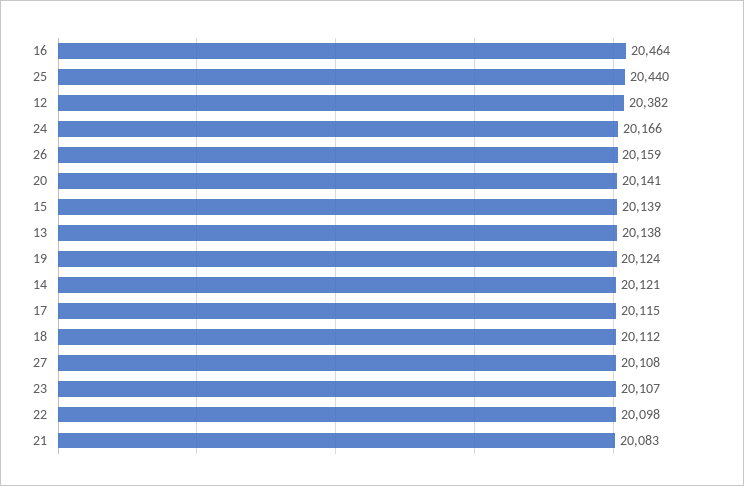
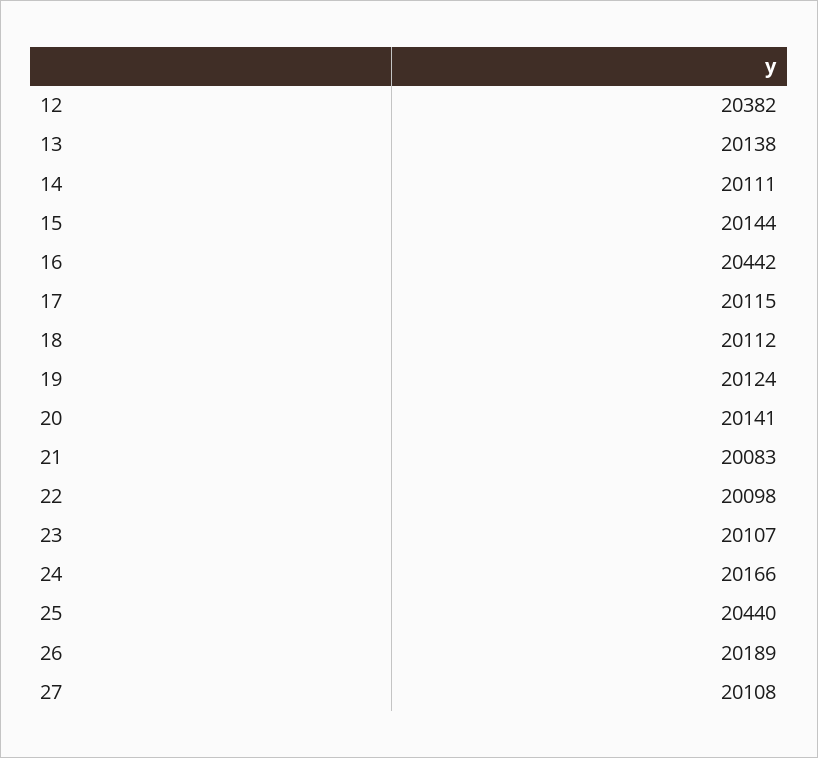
16: 20464 -> 20442
26: 20159 -> 20189
15: 20139 -> 20144
14: 20121 -> 20111

